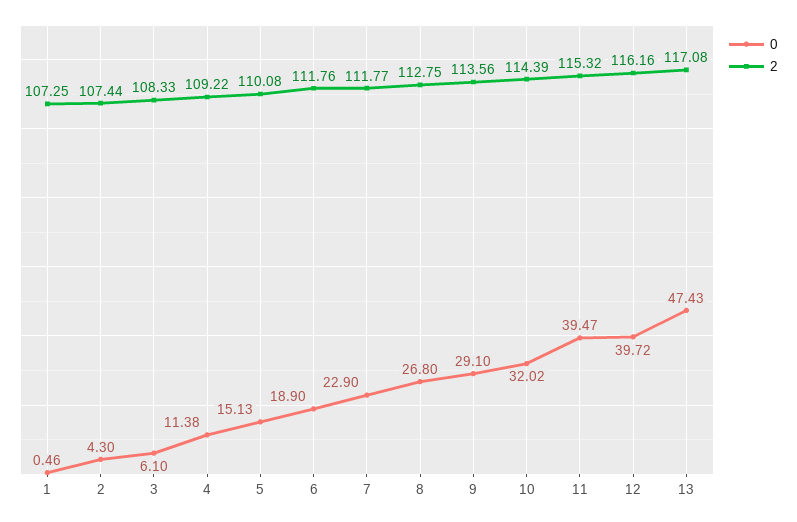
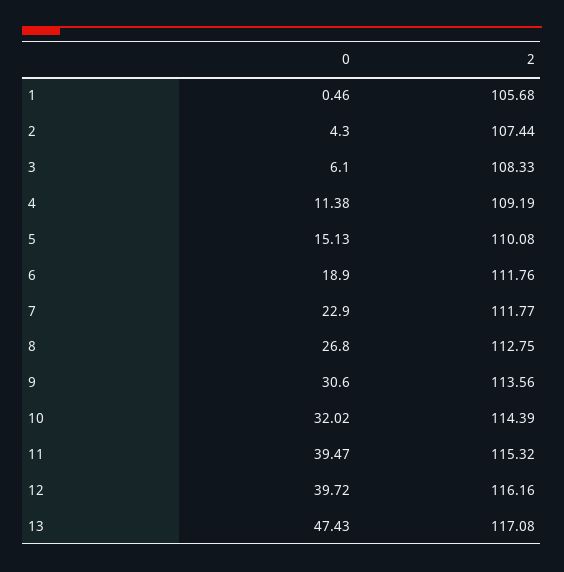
2, 1: 107.25 -> 105.68
2, 4: 109.22 -> 109.19
0, 9: 29.1 -> 30.6

